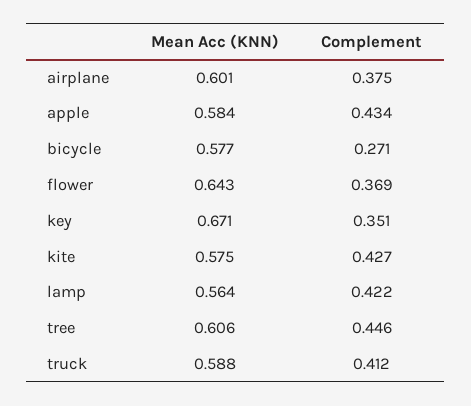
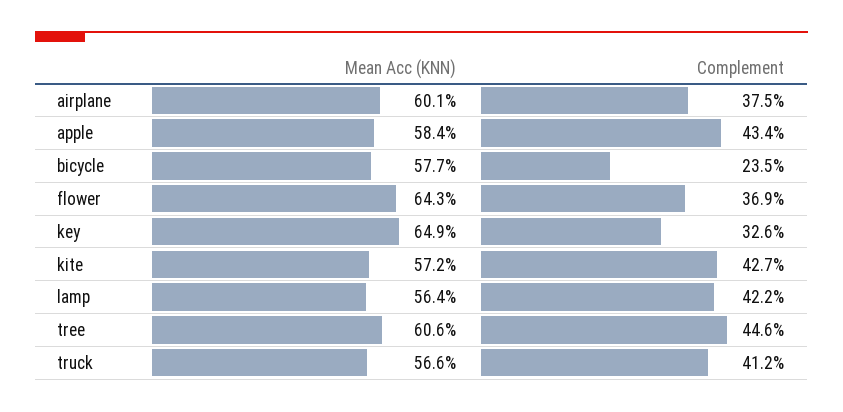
Complement, bicycle: 0.271 -> 0.235
Mean Acc (KNN), key: 0.671 -> 0.649
Complement, key: 0.351 -> 0.326
Mean Acc (KNN), kite: 0.575 -> 0.572
Mean Acc (KNN), truck: 0.588 -> 0.566

